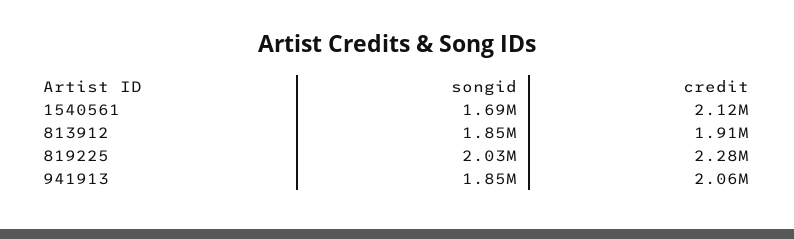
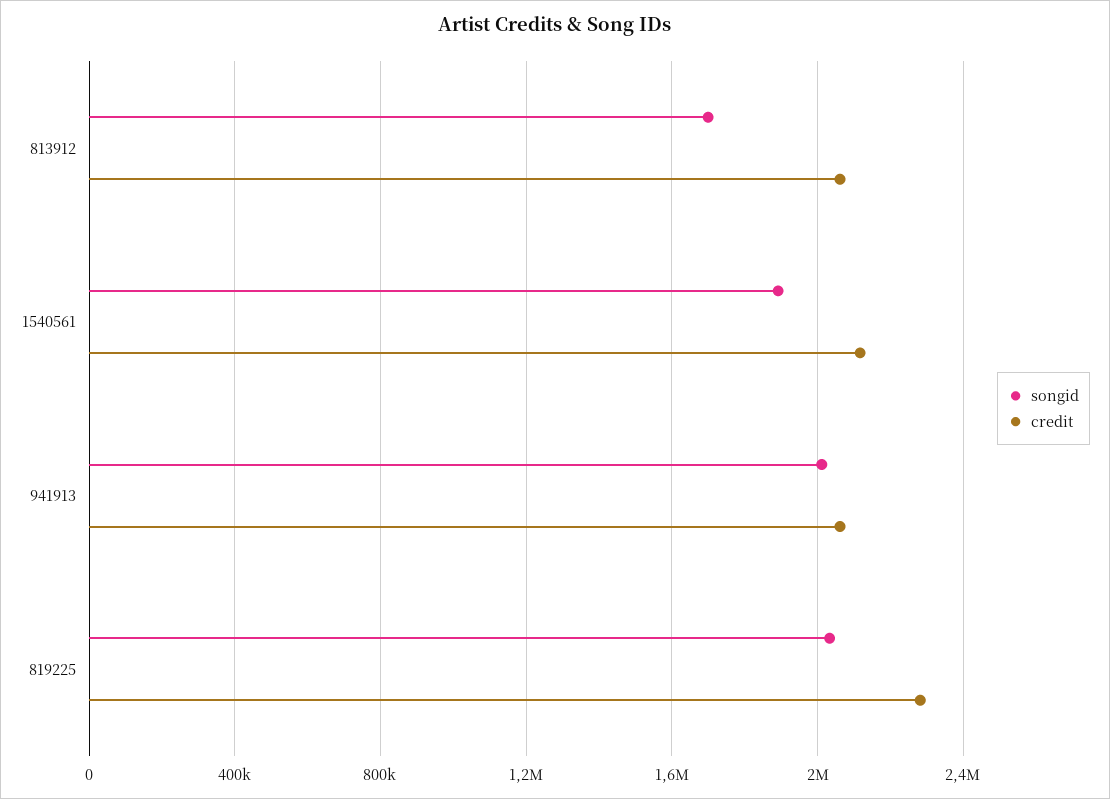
songid, 1540561: 1690000 -> 1900000
songid, 813912: 1850000 -> 1700000
credit, 813912: 1910000 -> 2050000
songid, 941913: 1850000 -> 2000000

